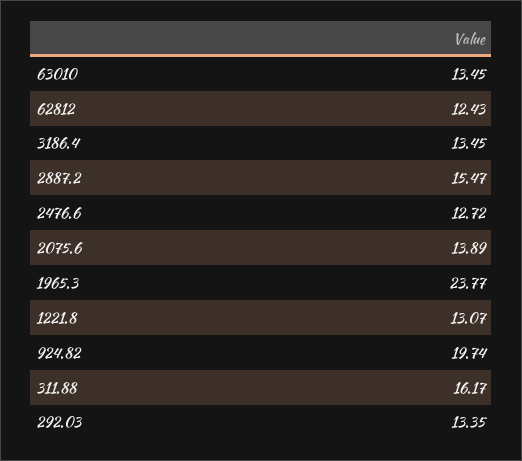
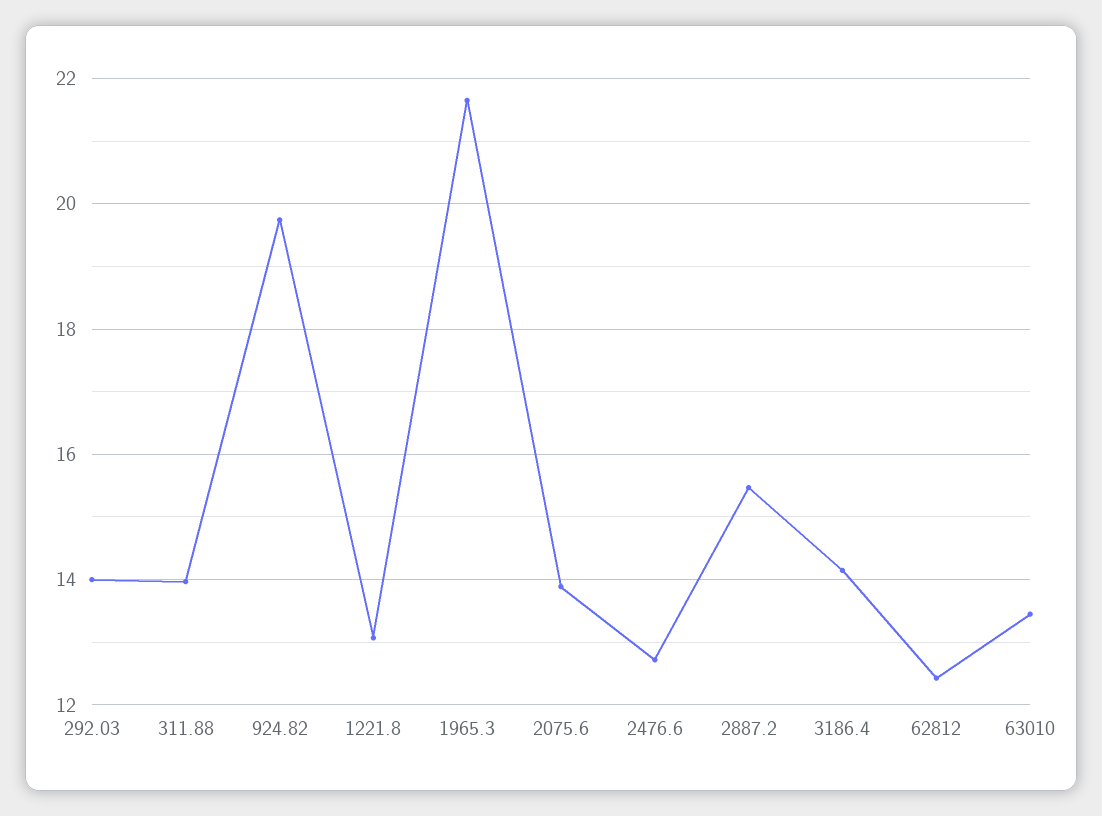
3186.4: 13.45 -> 14.2
1965.3: 23.77 -> 21.6
311.88: 16.17 -> 14
292.03: 13.35 -> 14

